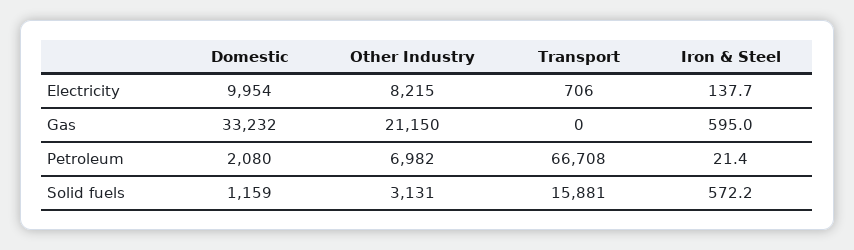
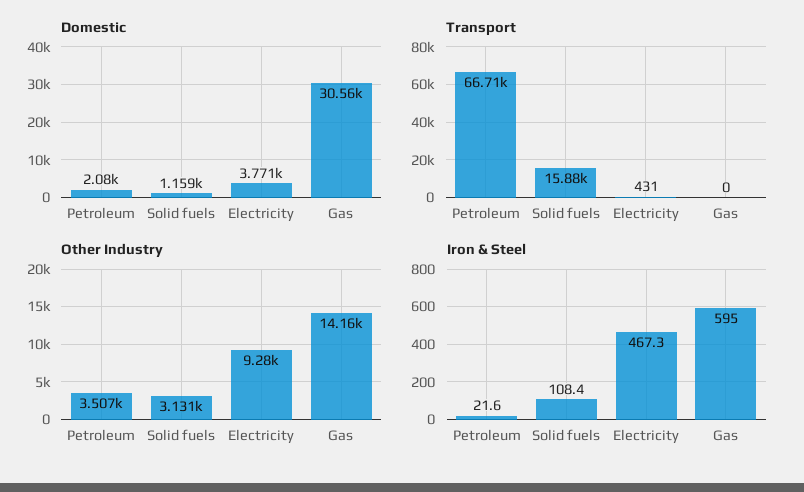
Domestic, Electricity: 9954 -> 3771
Other Industry, Electricity: 8215 -> 9280
Transport, Electricity: 706 -> 431
Iron & Steel, Electricity: 137.7 -> 467.3
Domestic, Gas: 33232 -> 30560
Other Industry, Gas: 21150 -> 14160
Other Industry, Petroleum: 6982 -> 3507
Iron & Steel, Petroleum: 21.4 -> 21.6
Iron & Steel, Solid fuels: 572.2 -> 108.4

